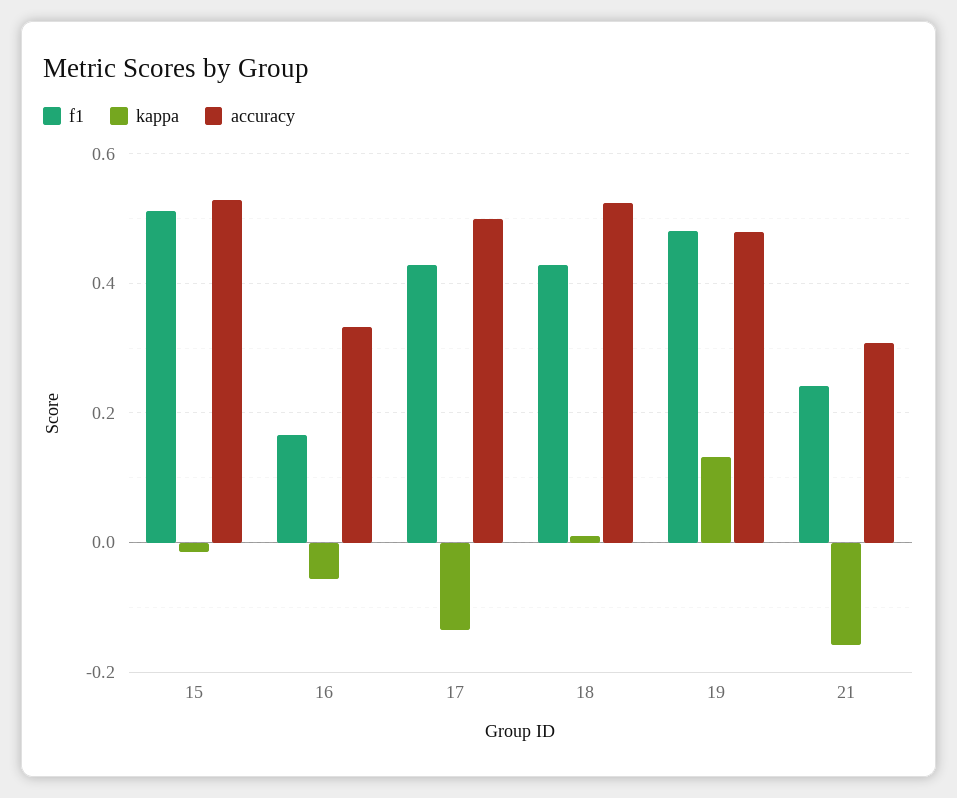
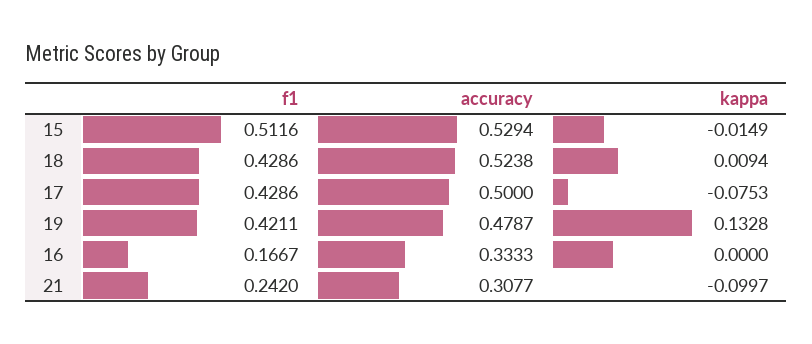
kappa, 16: -0.06 -> 0
kappa, 17: -0.14 -> -0.0753
f1, 19: 0.48 -> 0.4211
kappa, 21: -0.16 -> -0.0997

